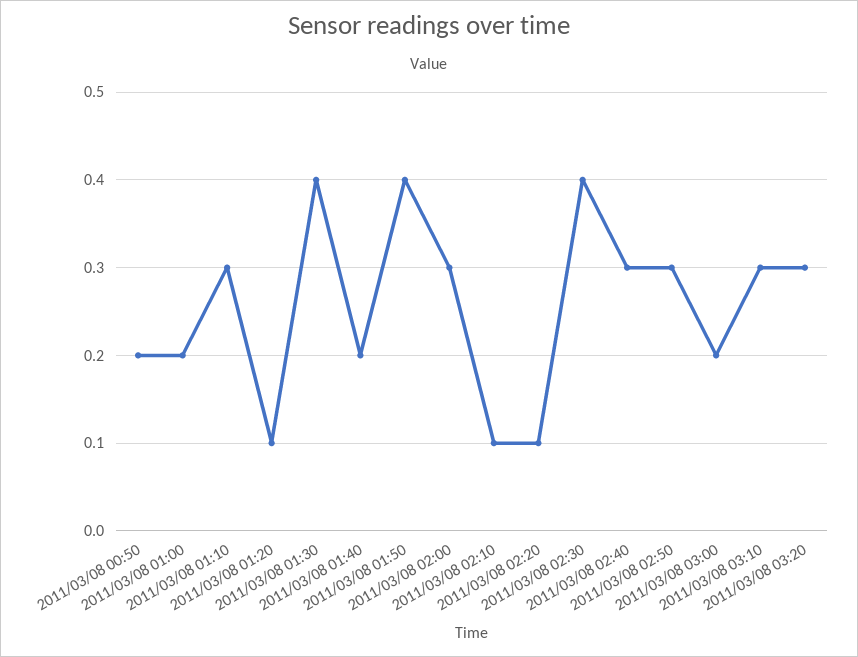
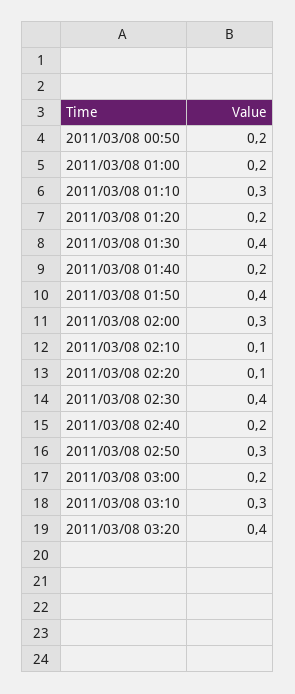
2011/03/08 01:20: 0.1 -> 0.2
2011/03/08 02:40: 0.3 -> 0.2
2011/03/08 03:20: 0.3 -> 0.4

